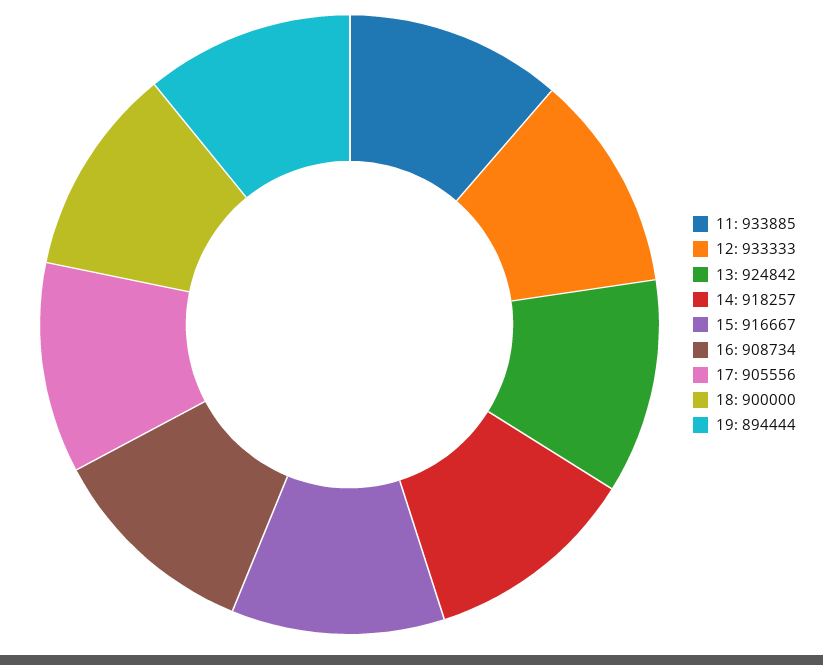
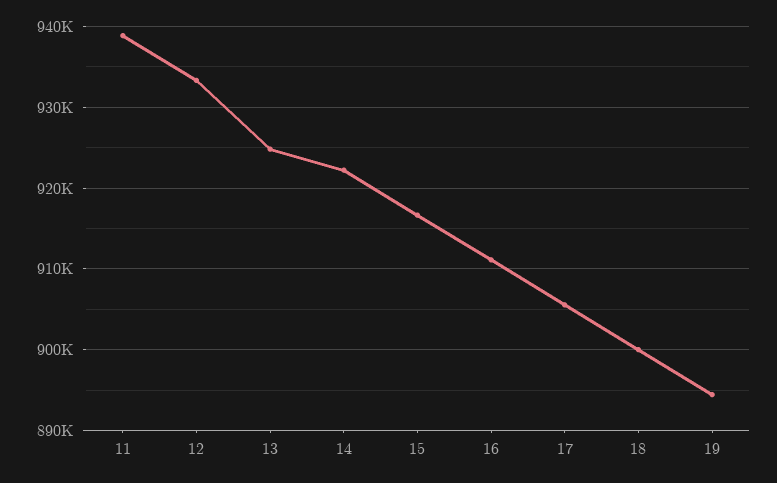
11: 933885 -> 939000
14: 918257 -> 922000
16: 908734 -> 911000

